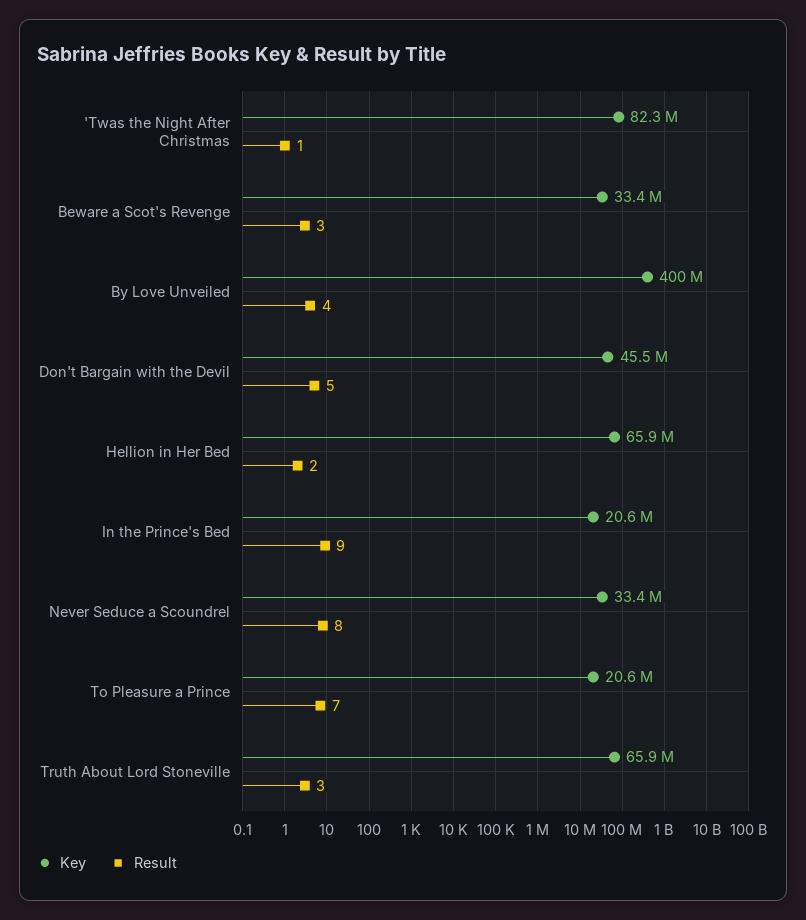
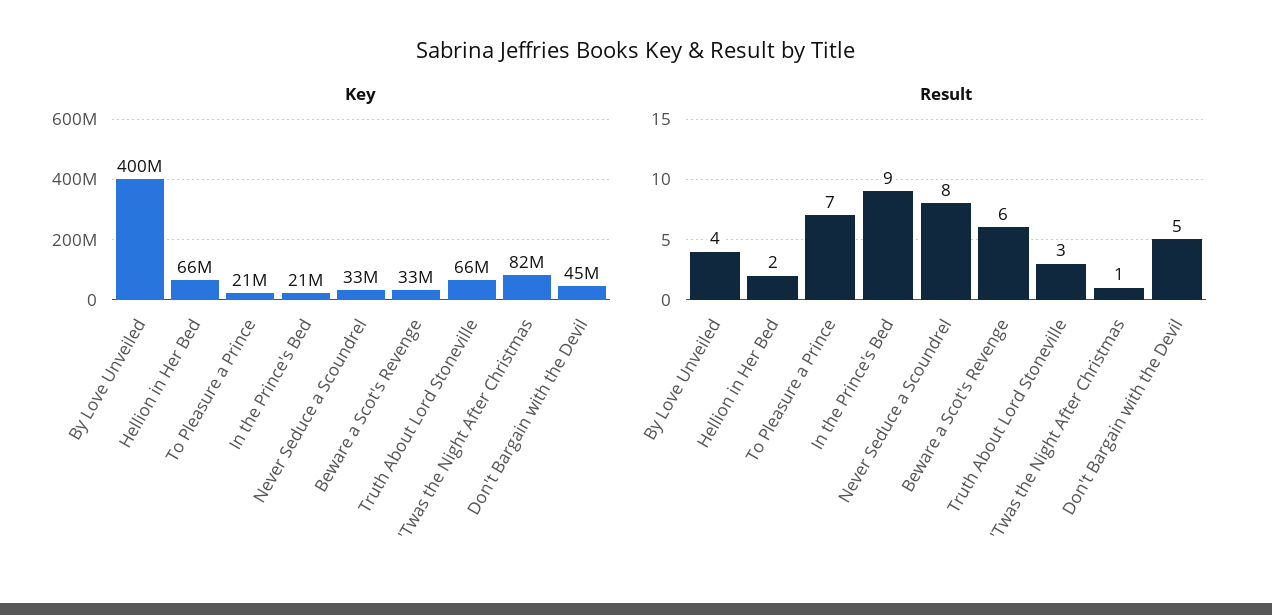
Result, Beware a Scot's Revenge: 3 -> 6

